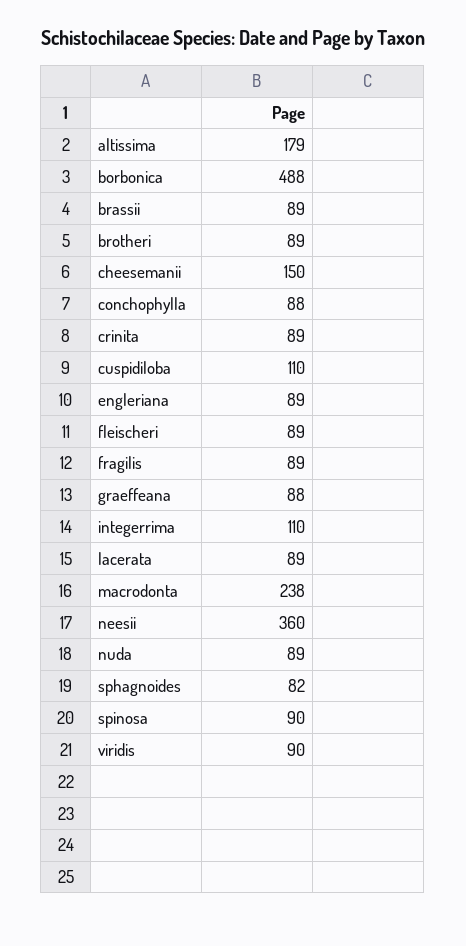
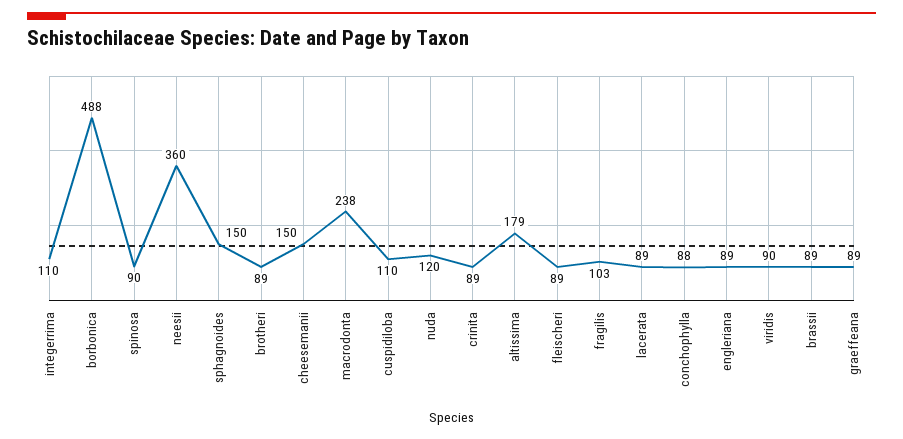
fragilis: 89 -> 103
graeffeana: 88 -> 89
nuda: 89 -> 120
sphagnoides: 82 -> 150

